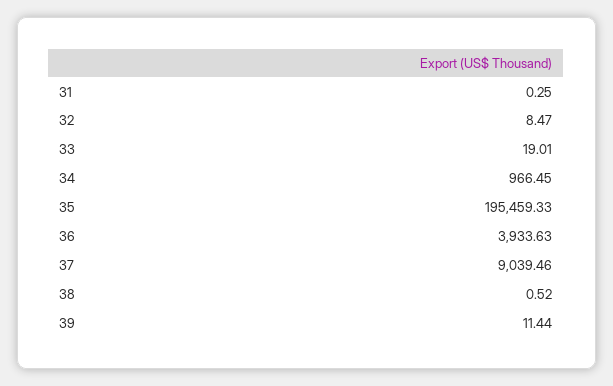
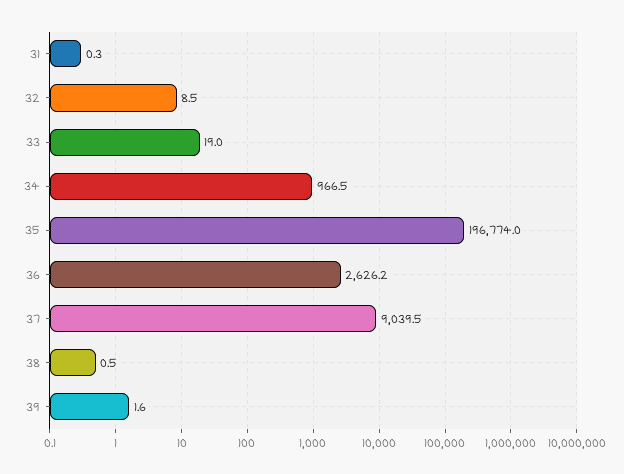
35: 195459.33 -> 196774
36: 3933.63 -> 2626.2
39: 11.44 -> 1.6

